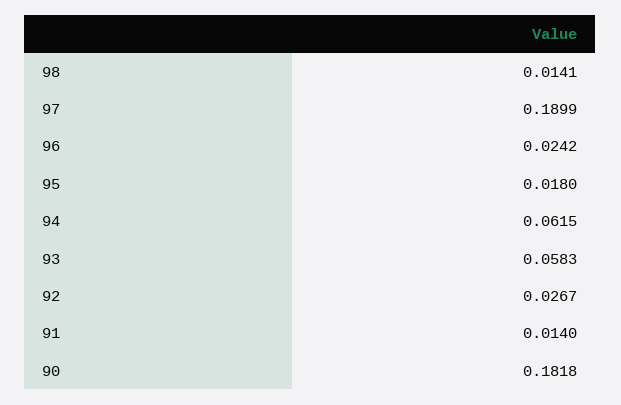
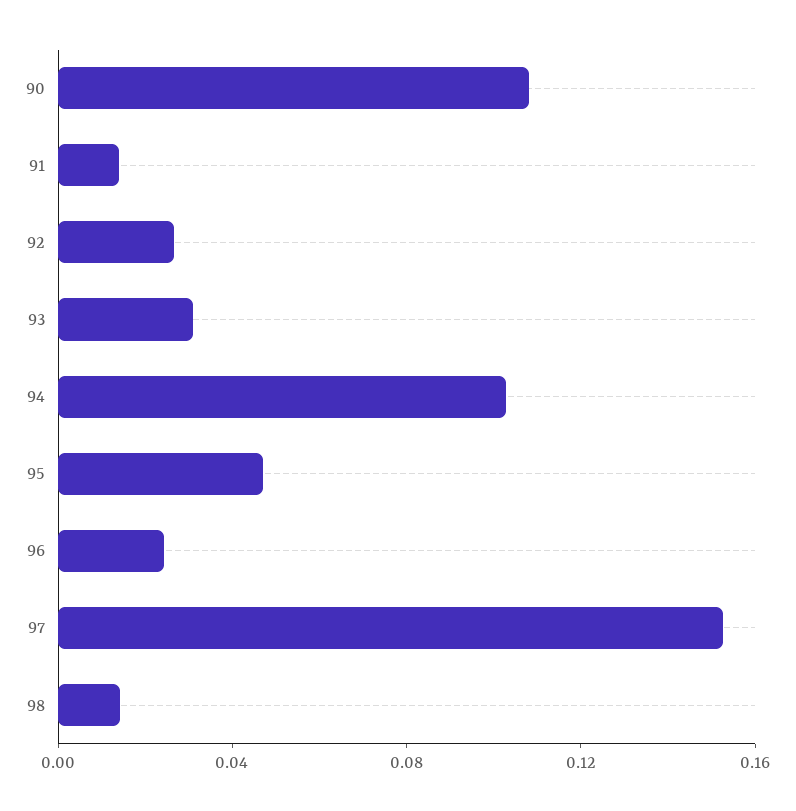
97: 0.1899 -> 0.15
95: 0.018 -> 0.05
94: 0.0615 -> 0.1
93: 0.0583 -> 0.03
90: 0.1818 -> 0.11

